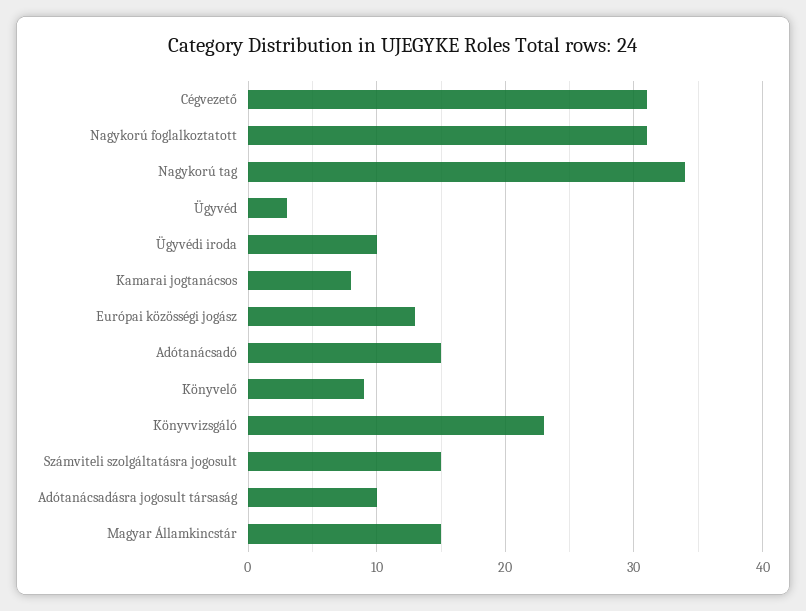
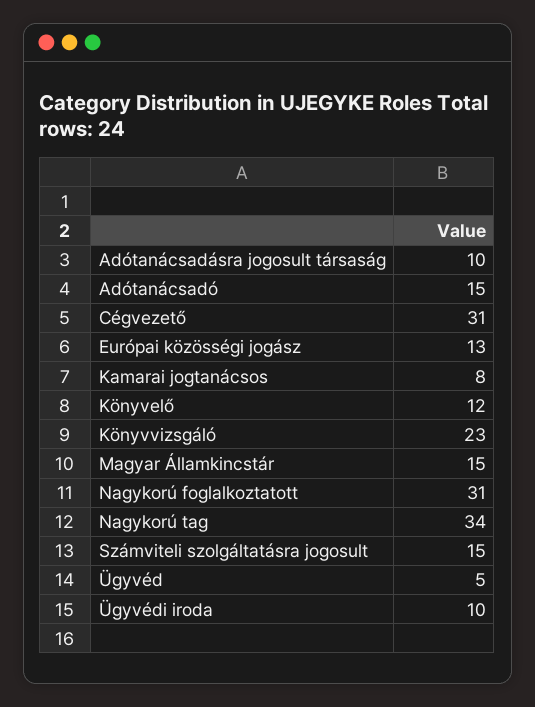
Ügyvéd: 3 -> 5
Könyvelő: 9 -> 12

